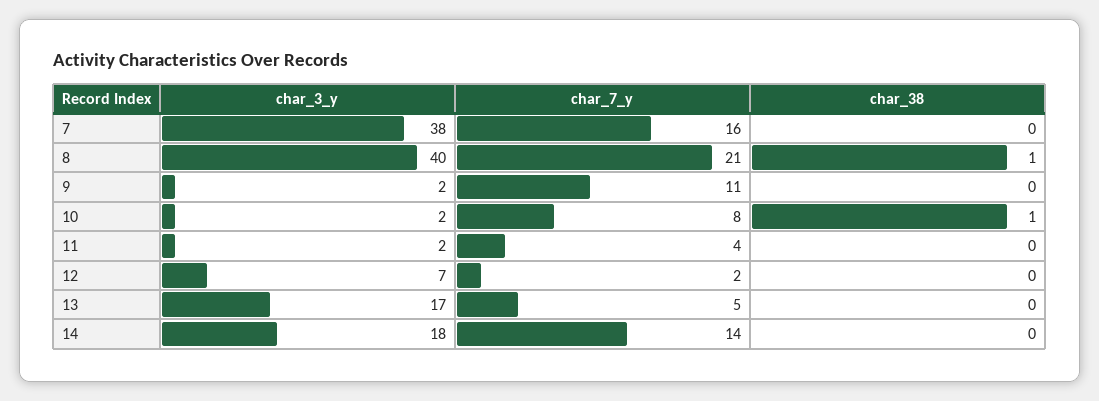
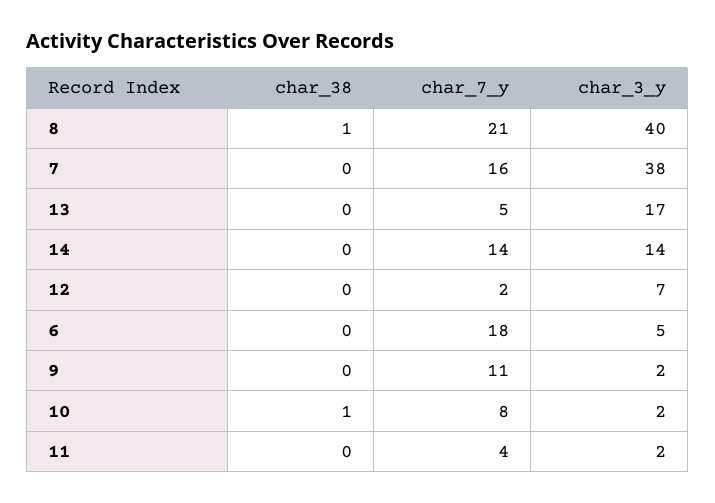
char_3_y, 14: 18 -> 14
char_38, 6: none -> 0
char_7_y, 6: none -> 18
char_3_y, 6: none -> 5

